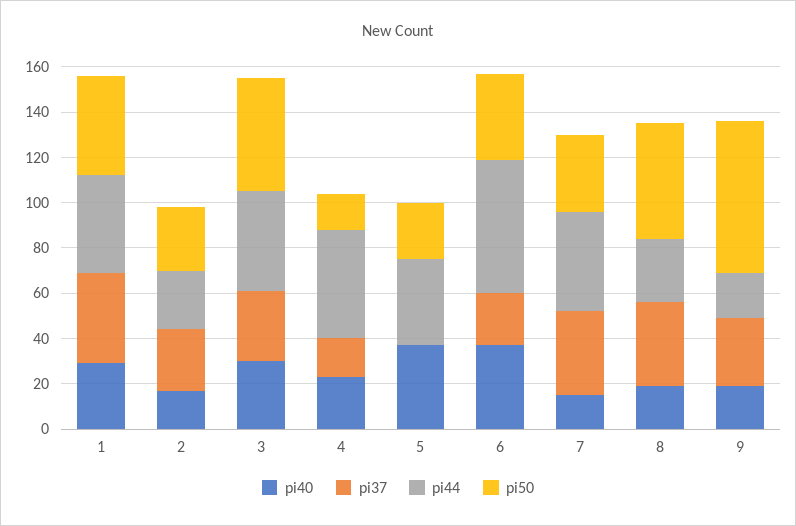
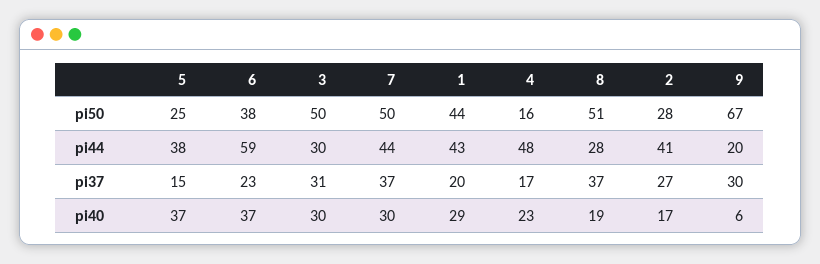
pi37, 1: 40 -> 20
pi44, 2: 25 -> 41
pi44, 3: 45 -> 30
pi37, 5: 0 -> 15
pi40, 7: 15 -> 30
pi50, 7: 35 -> 50
pi40, 9: 20 -> 6

